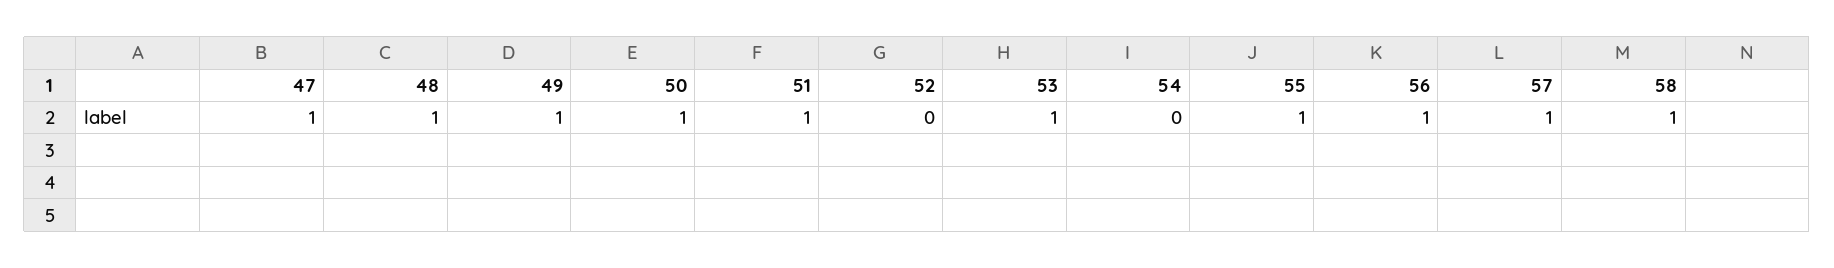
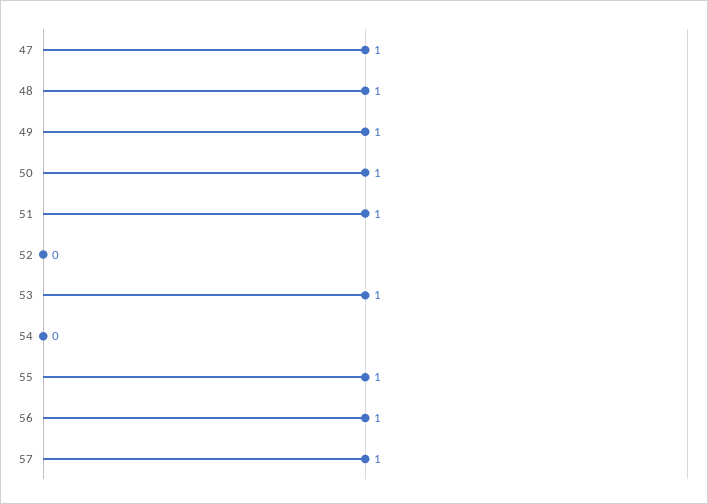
58: 1 -> none

